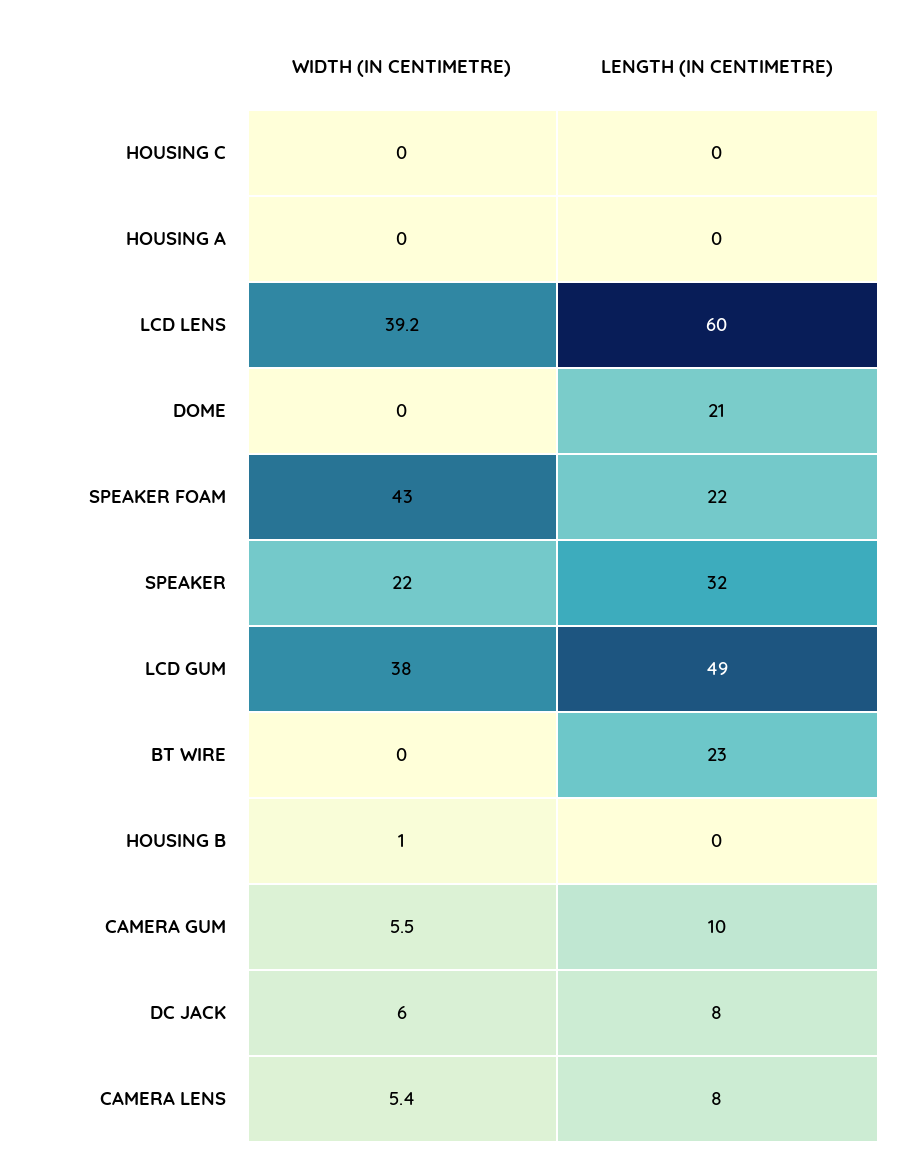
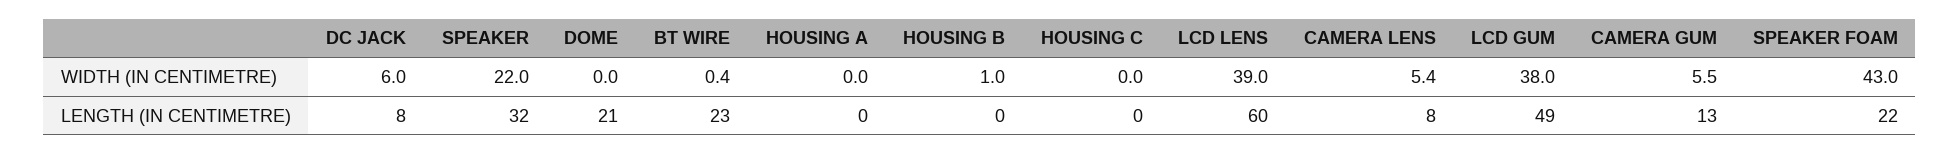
WIDTH (IN CENTIMETRE), LCD LENS: 39.2 -> 39
WIDTH (IN CENTIMETRE), BT WIRE: 0 -> 0.4
LENGTH (IN CENTIMETRE), CAMERA GUM: 10 -> 13

